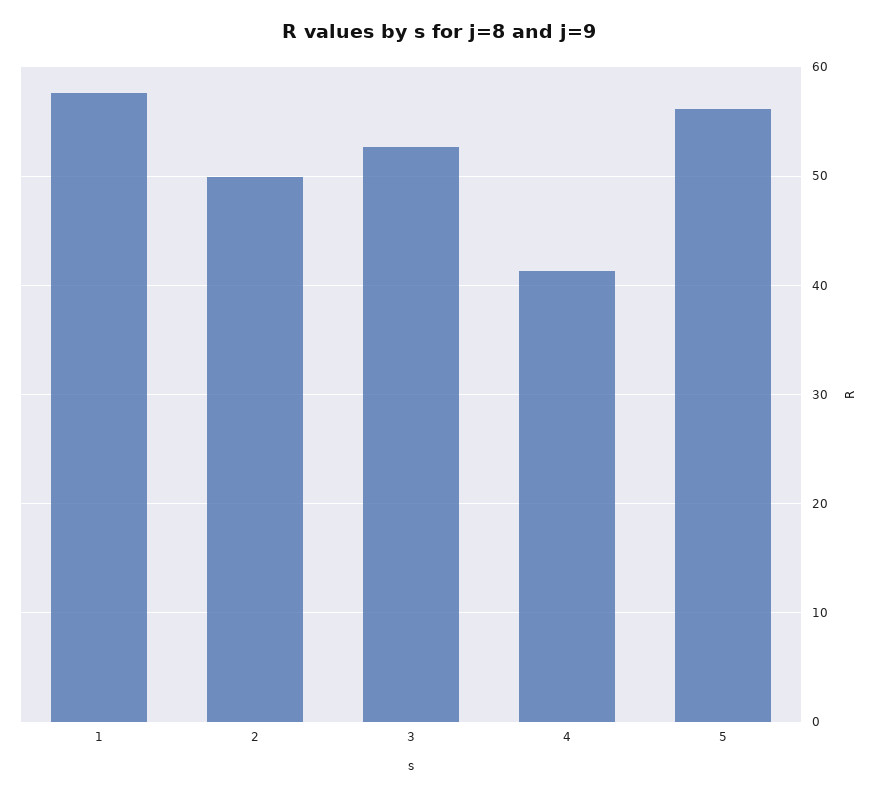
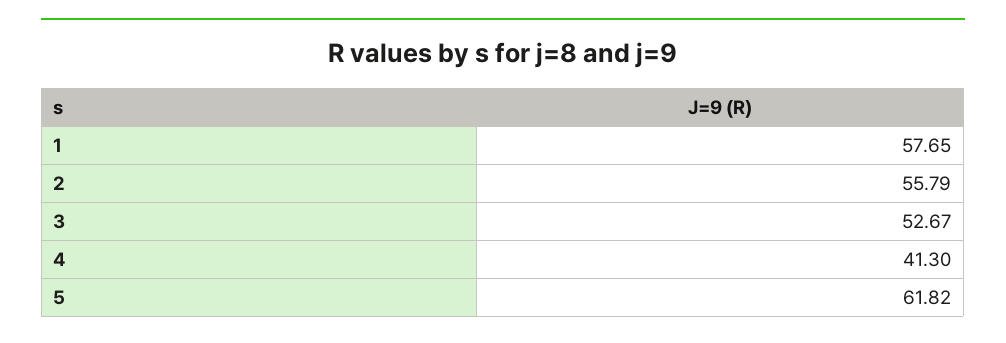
2: 50 -> 55.79
5: 56 -> 61.82

